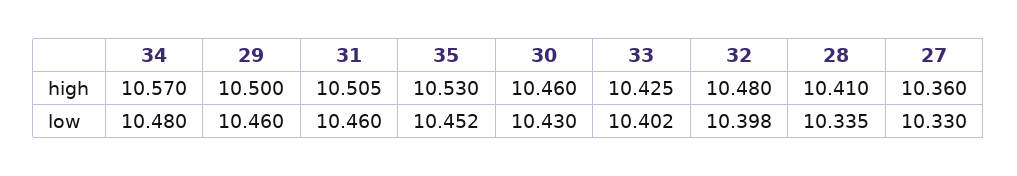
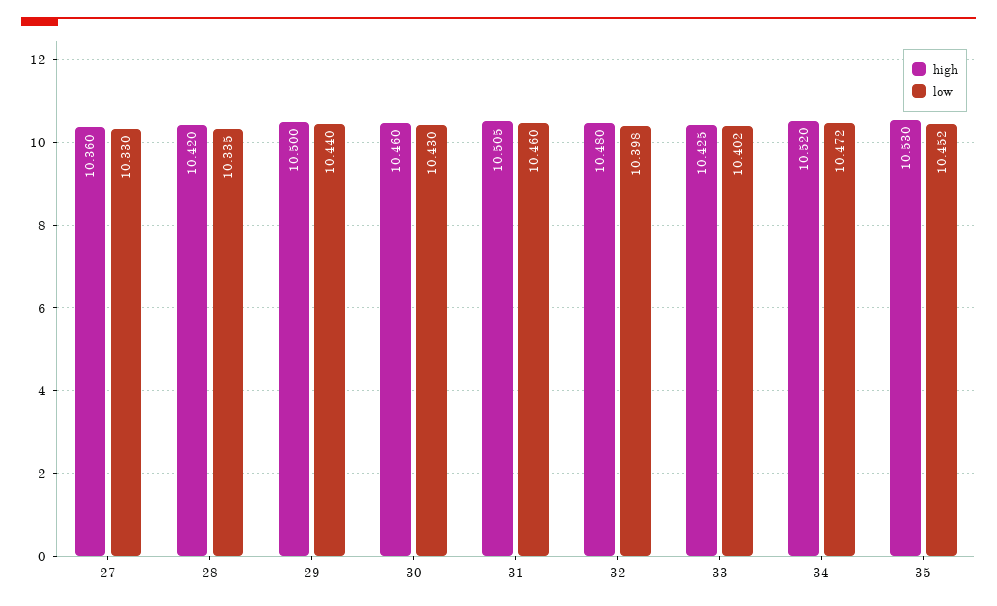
high, 34: 10.57 -> 10.52
high, 28: 10.41 -> 10.42
low, 34: 10.48 -> 10.472
low, 29: 10.46 -> 10.44

